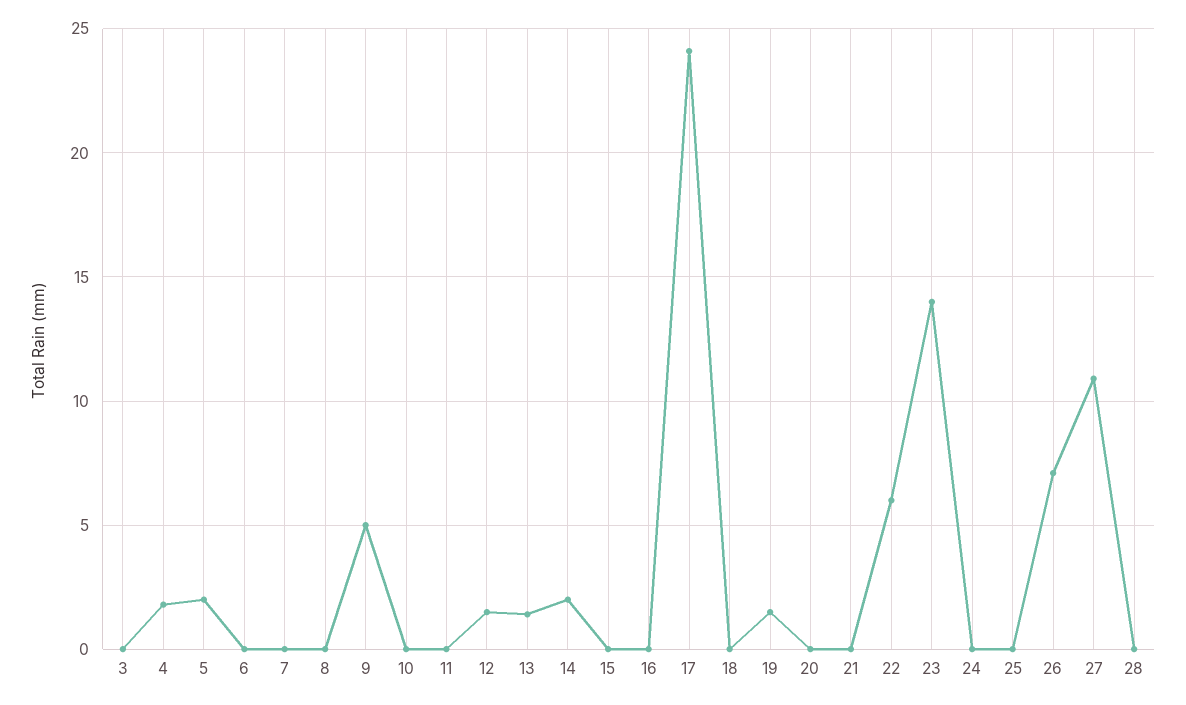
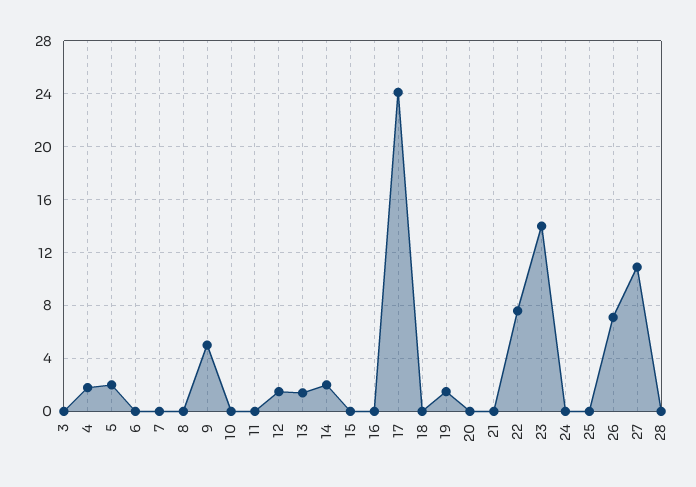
22: 6 -> 7.5

